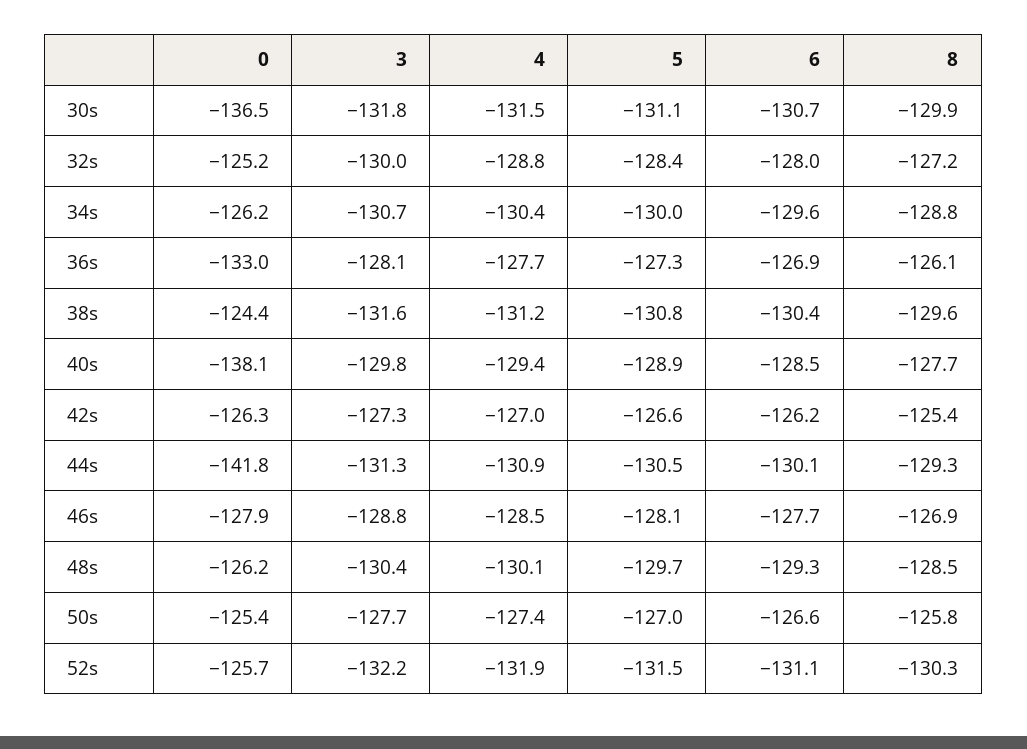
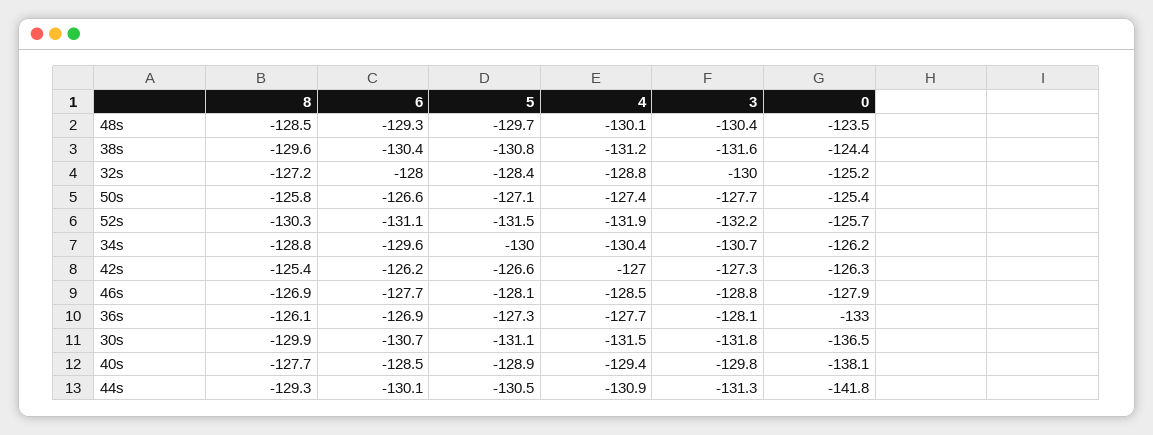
0, 48s: -126.2 -> -123.5
5, 50s: -127 -> -127.1

